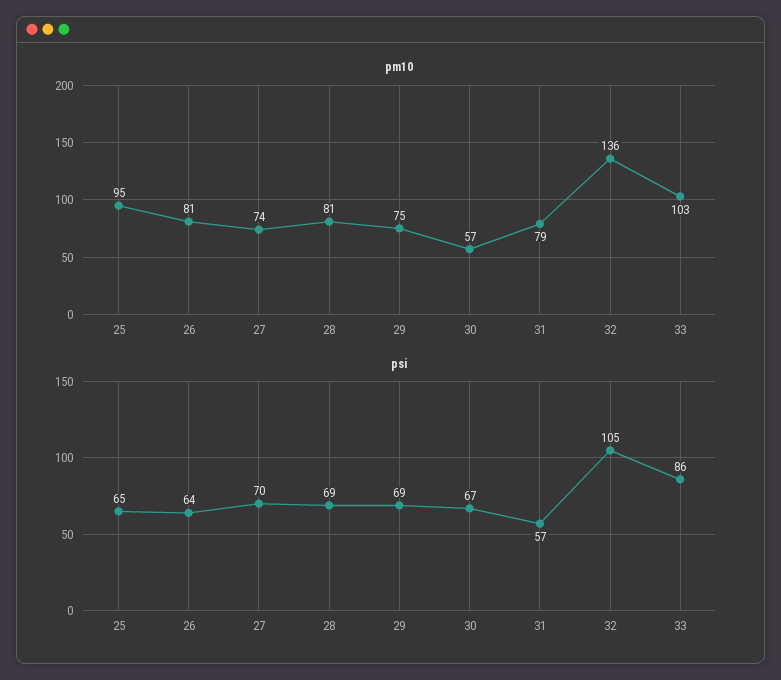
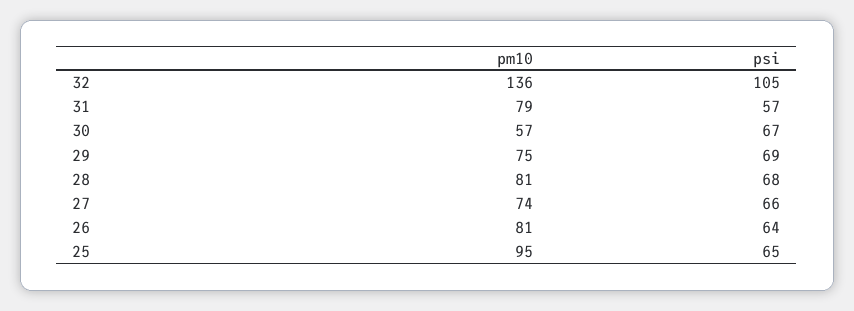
pm10, 33: 103 -> none
psi, 27: 70 -> 66
psi, 28: 69 -> 68
psi, 33: 86 -> none

